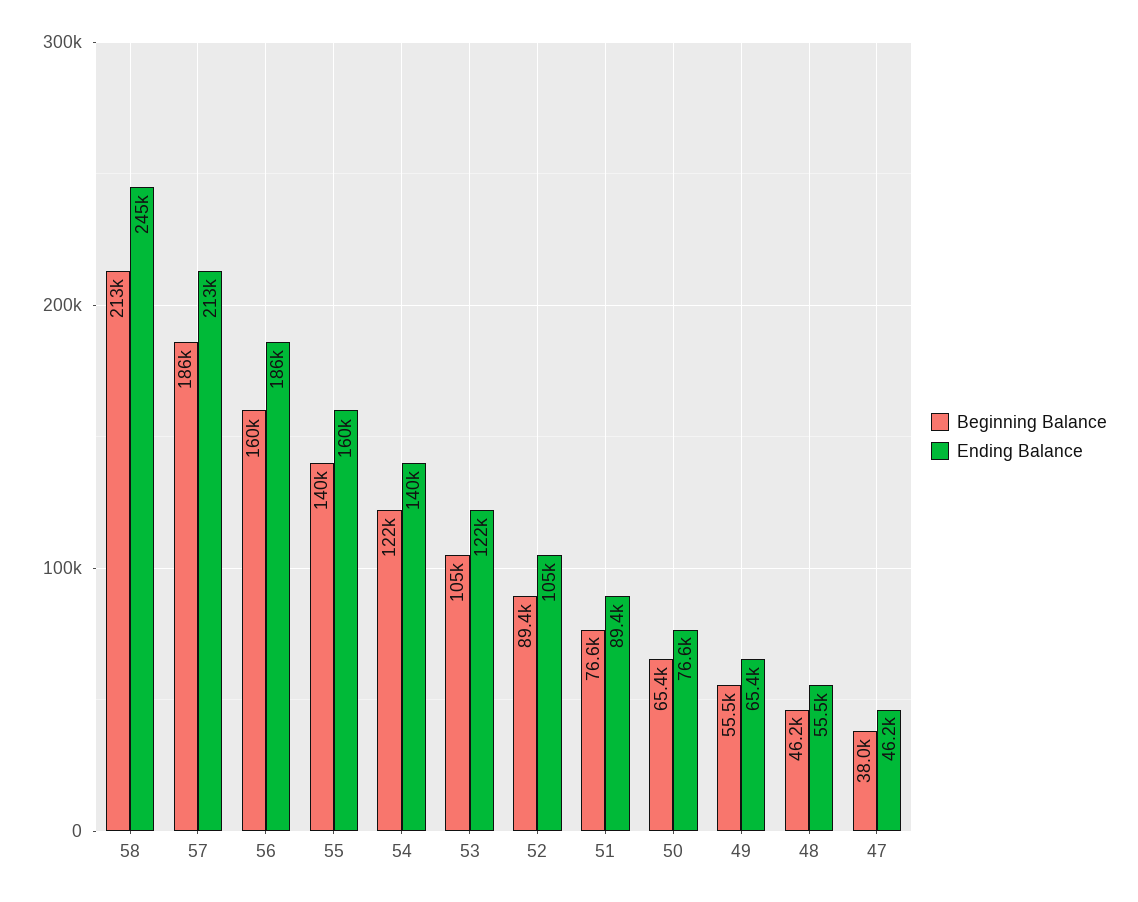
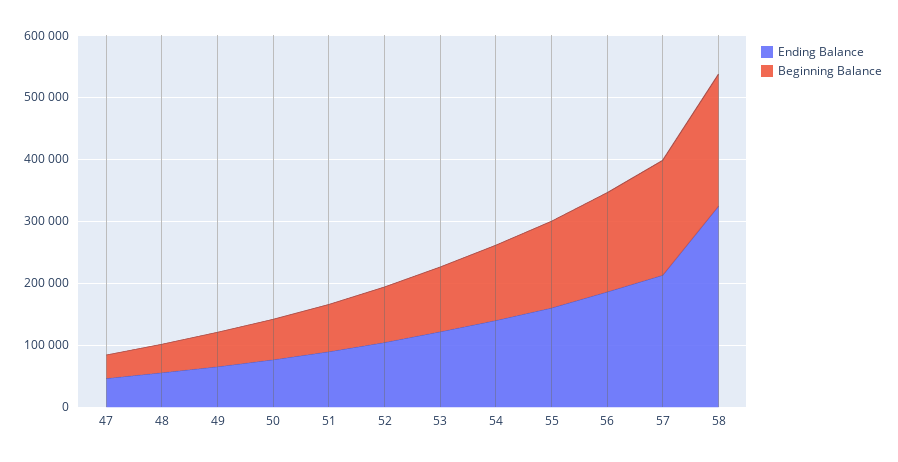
Ending Balance, 58: 245000 -> 320000

